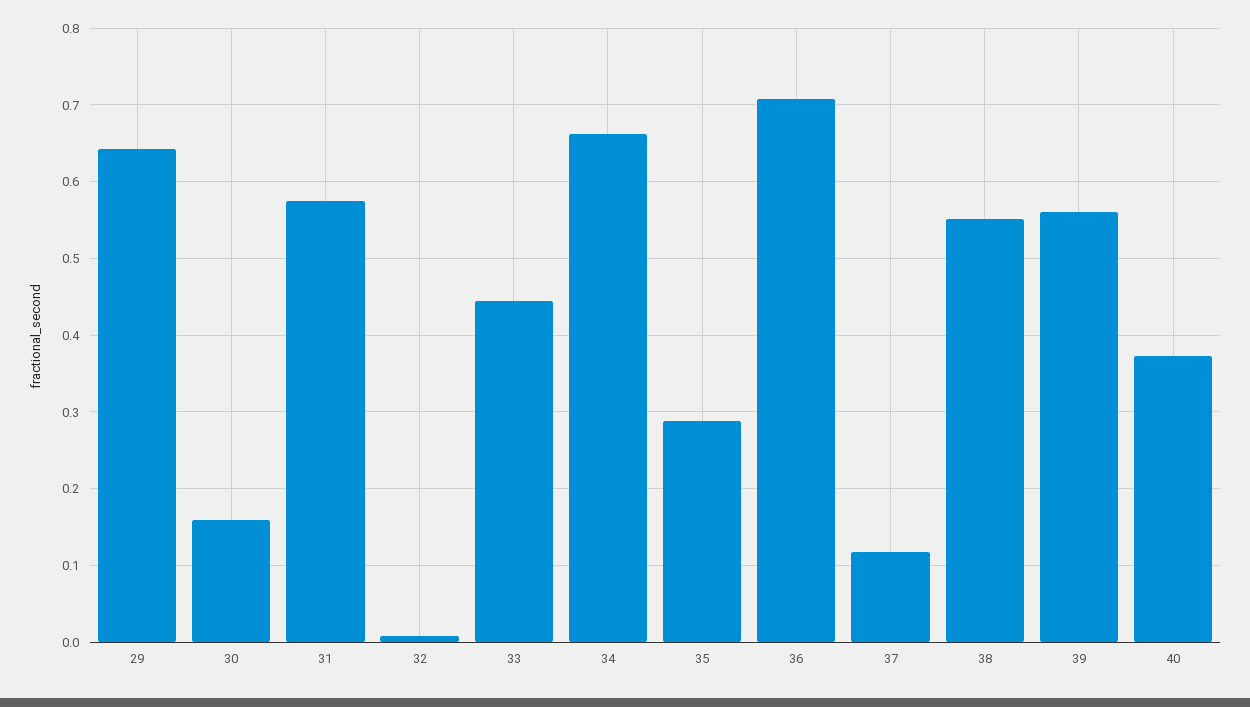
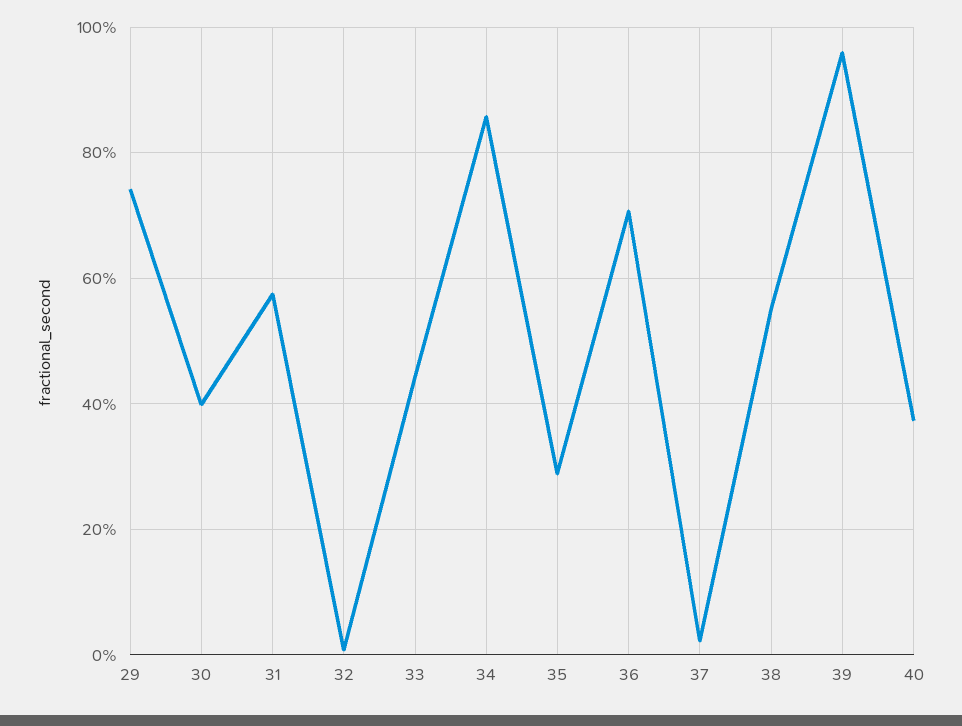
29: 0.64 -> 0.74
30: 0.16 -> 0.4
34: 0.66 -> 0.86
37: 0.12 -> 0.02
39: 0.56 -> 0.96

